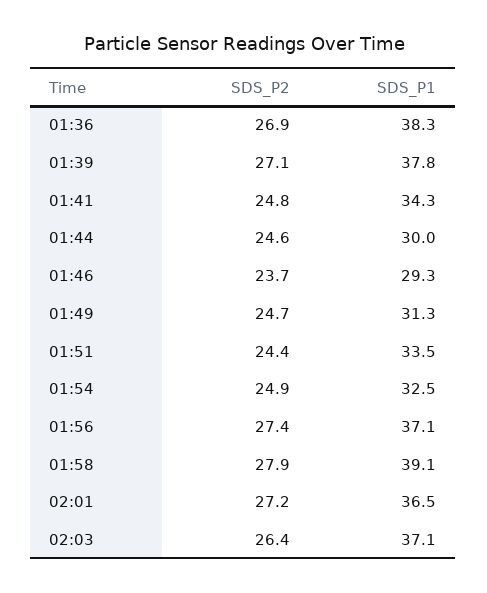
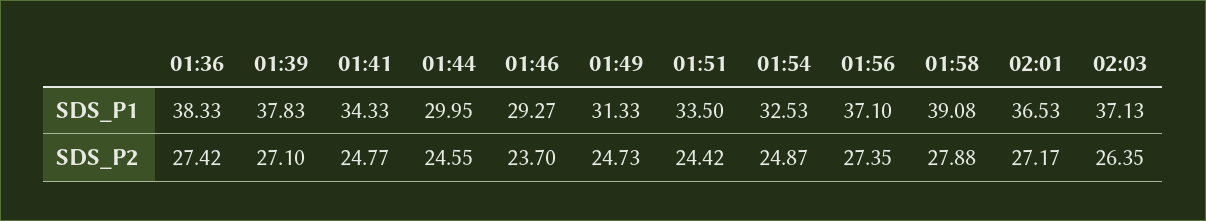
SDS_P2, 01:36: 26.9 -> 27.42

